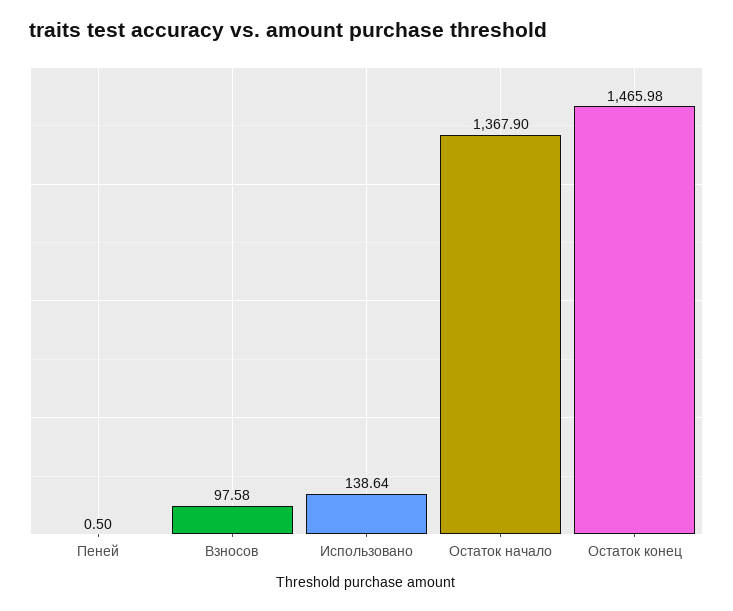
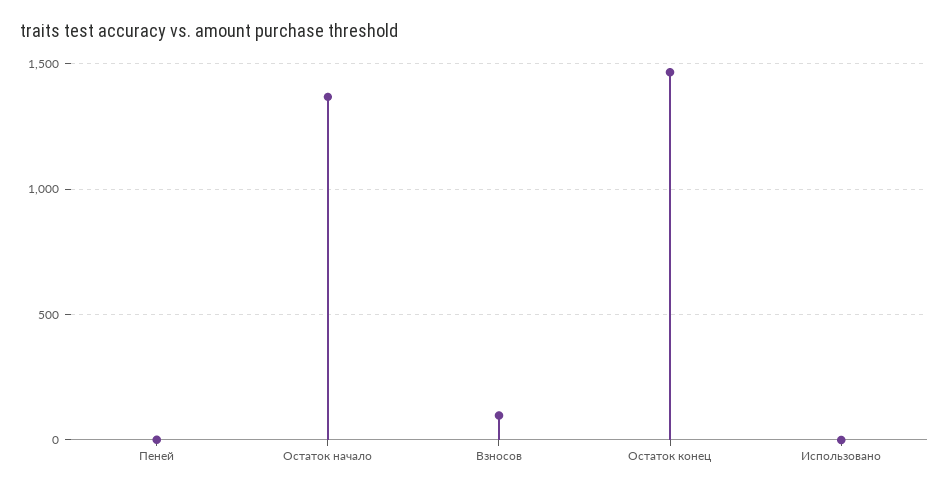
Использовано: 138.64 -> 0

